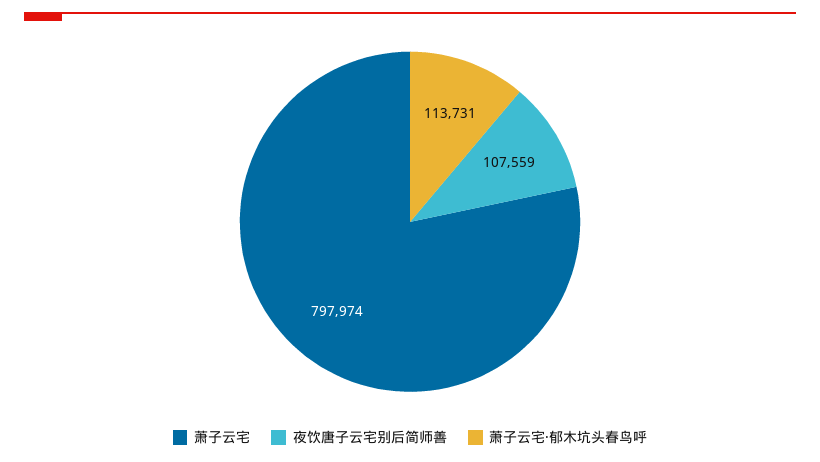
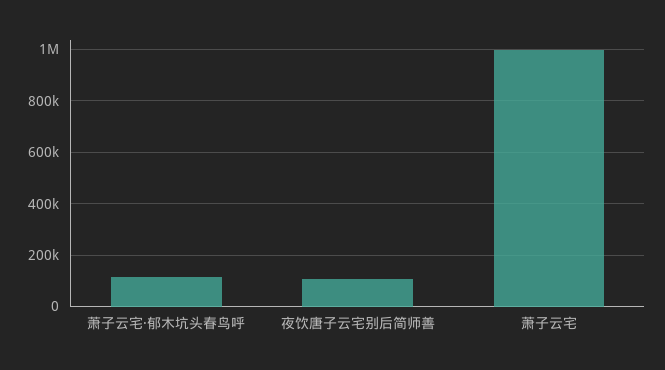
萧子云宅: 797974 -> 1000000

